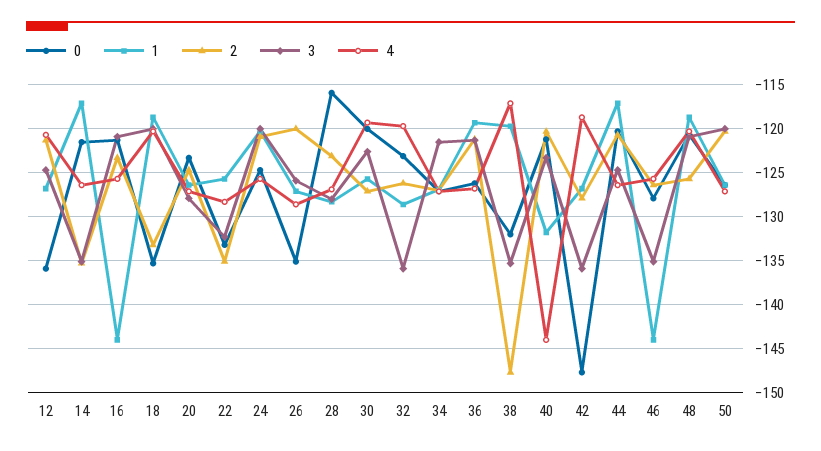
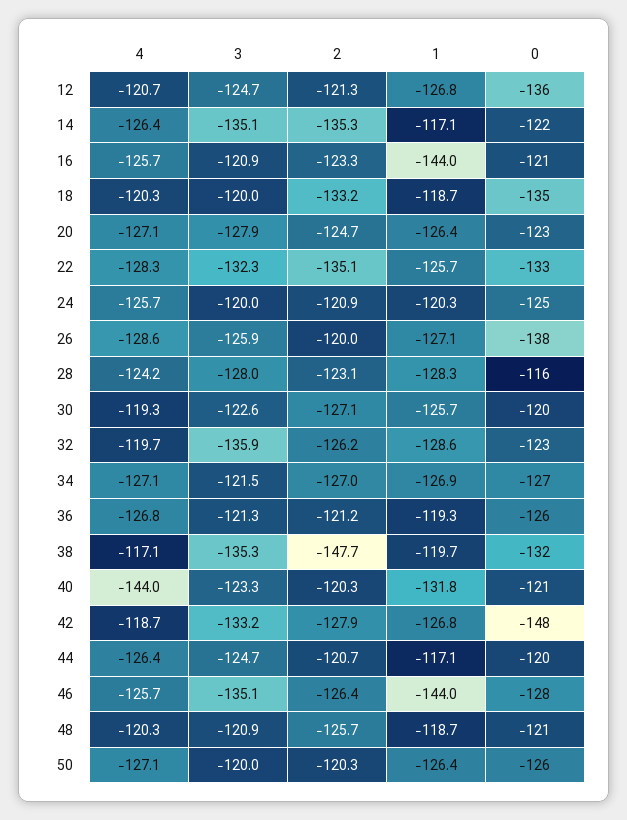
0, 26: -135 -> -138
4, 28: -127 -> -124.2
3, 42: -136 -> -133.2

